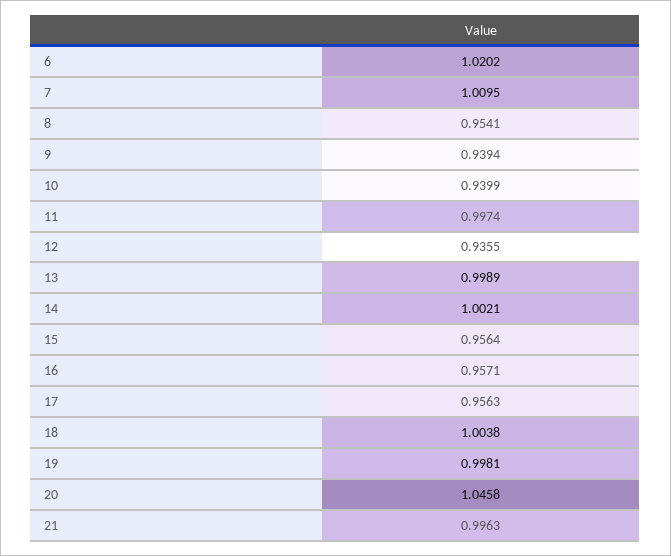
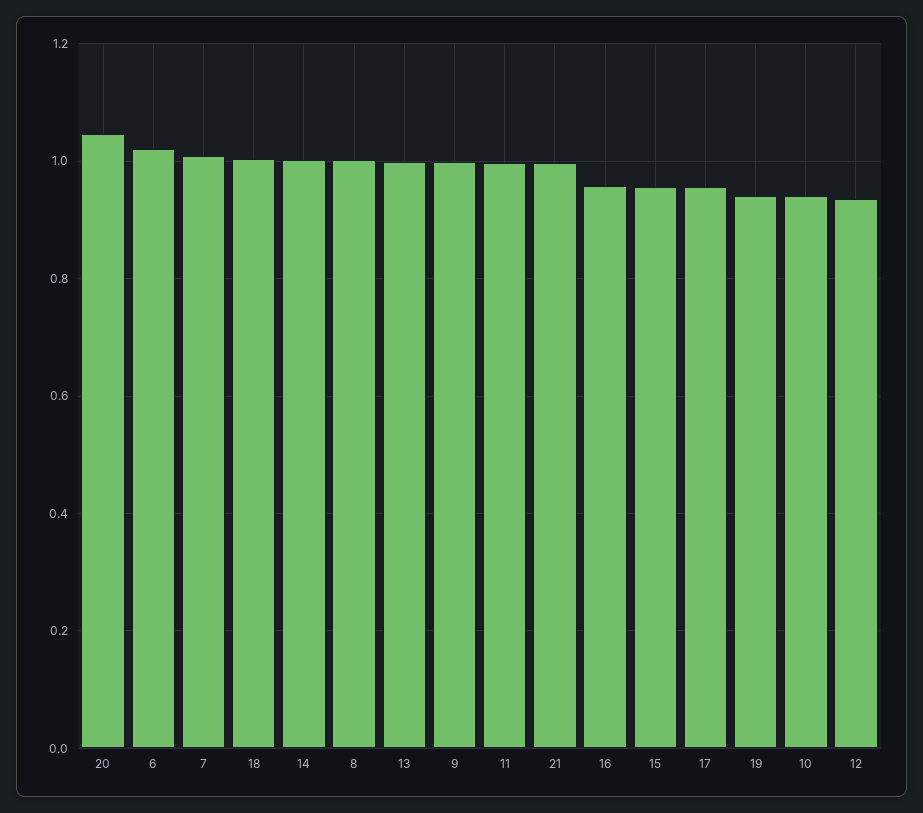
8: 0.9541 -> 1
9: 0.9394 -> 1
19: 0.9981 -> 0.94

